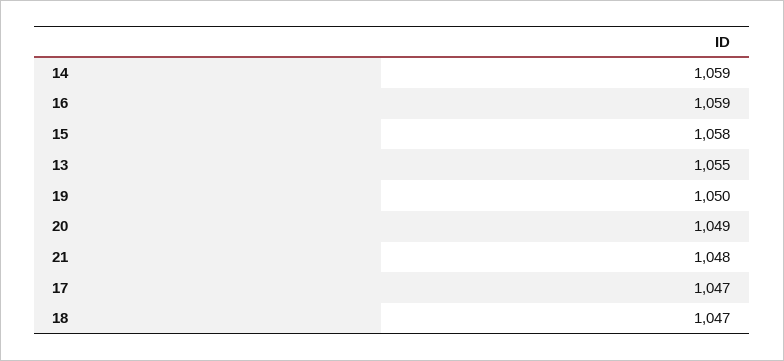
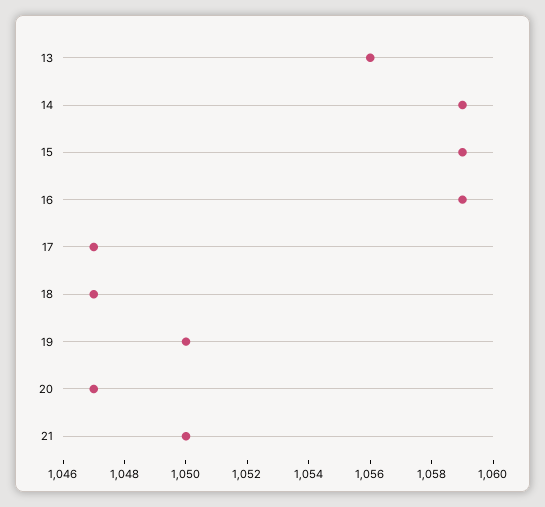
15: 1058 -> 1059
13: 1055 -> 1056
20: 1049 -> 1047
21: 1048 -> 1050

